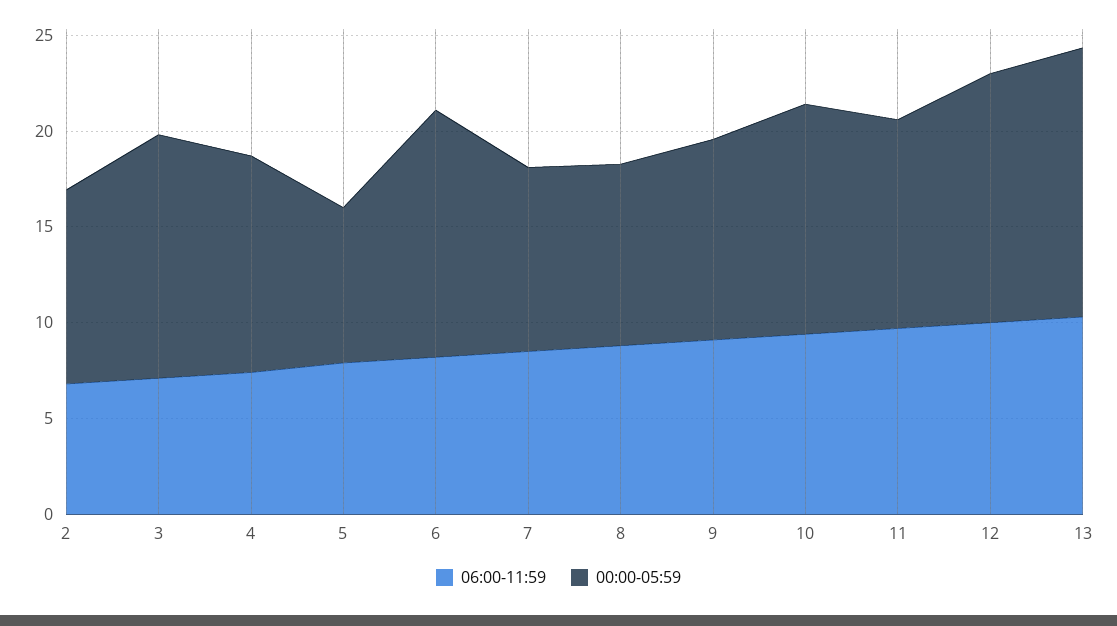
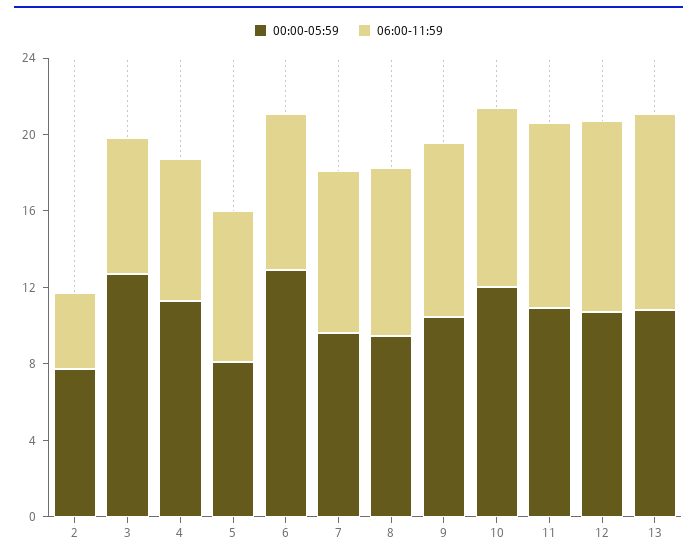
06:00-11:59, 2: 7 -> 4
00:00-05:59, 2: 10 -> 8
00:00-05:59, 12: 13 -> 11
00:00-05:59, 13: 14 -> 11

